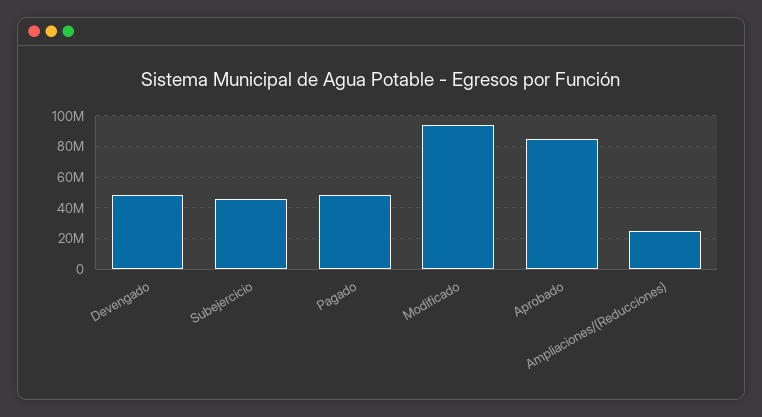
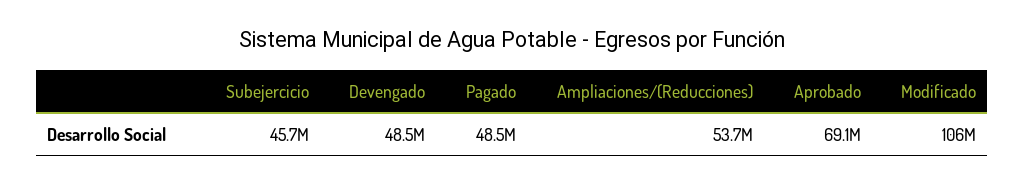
Modificado: 95000000 -> 106000000
Aprobado: 85000000 -> 69100000
Ampliaciones/(Reducciones): 25000000 -> 53700000

